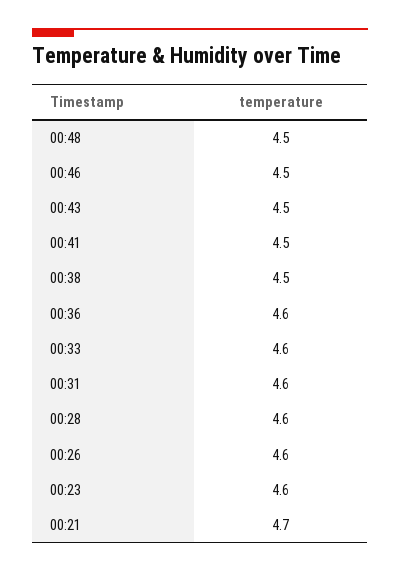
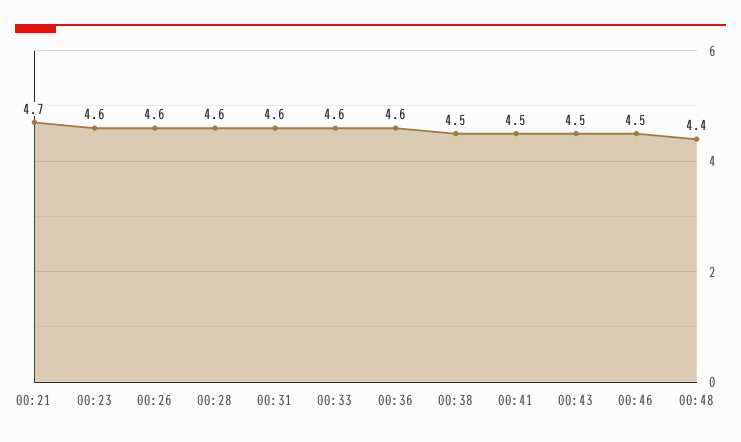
00:48: 4.5 -> 4.4

